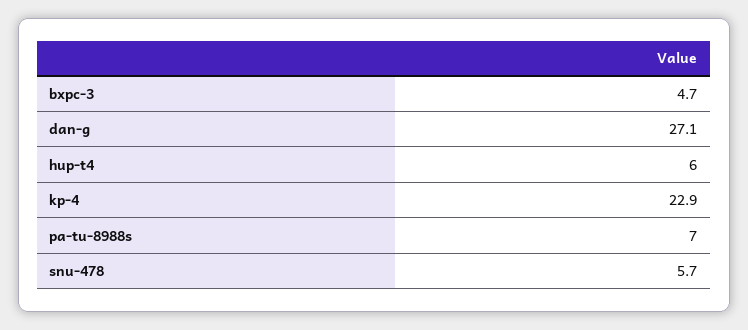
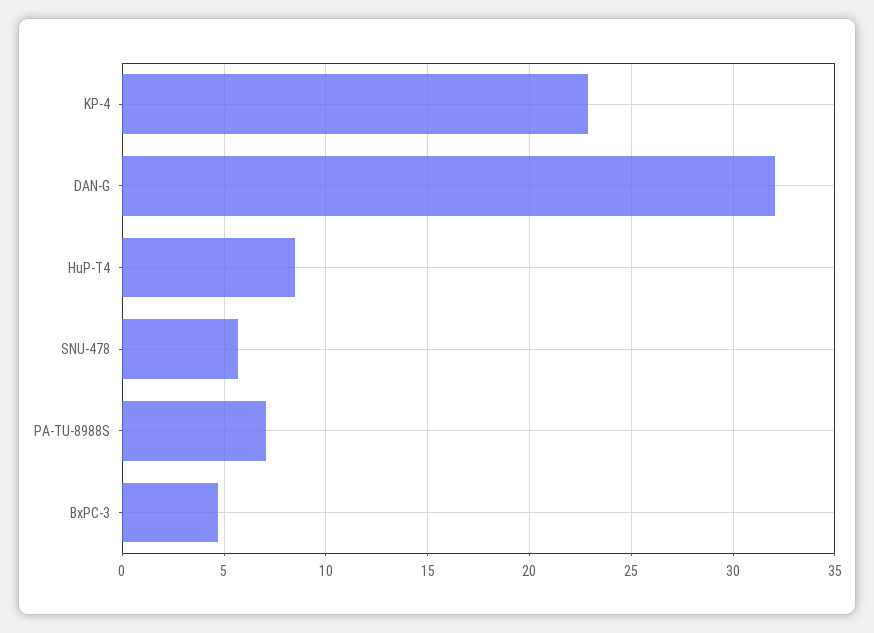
dan-g: 27.1 -> 32
hup-t4: 6 -> 8.5

